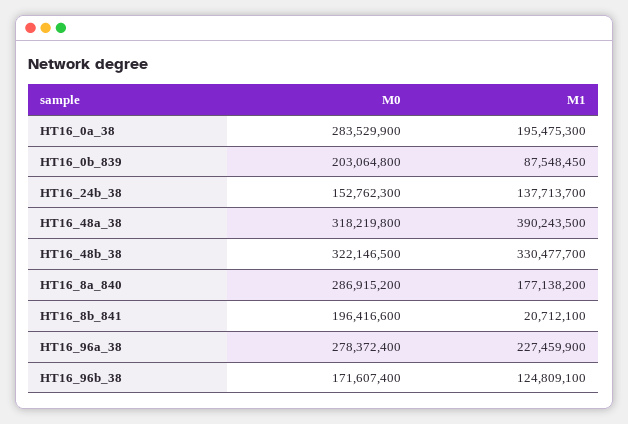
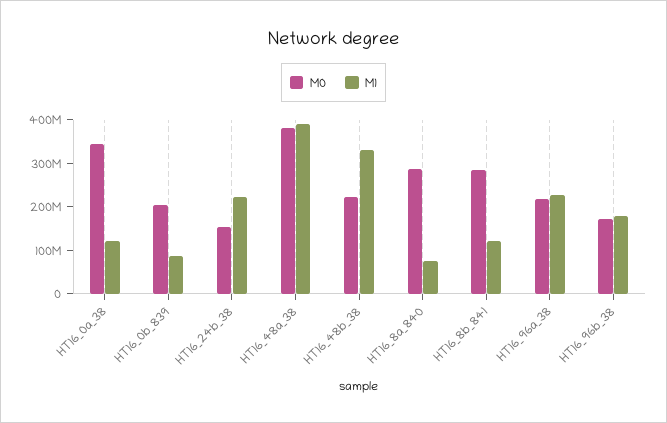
M0, HT16_0a_38: 283529900 -> 340000000
M1, HT16_0a_38: 195475300 -> 120000000
M1, HT16_24b_38: 137713700 -> 220000000
M0, HT16_48a_38: 318219800 -> 380000000
M0, HT16_48b_38: 322146500 -> 220000000
M1, HT16_8a_840: 177138200 -> 80000000
M0, HT16_8b_841: 196416600 -> 280000000
M1, HT16_8b_841: 20712100 -> 120000000
M0, HT16_96a_38: 278372400 -> 220000000
M1, HT16_96b_38: 124809100 -> 180000000

